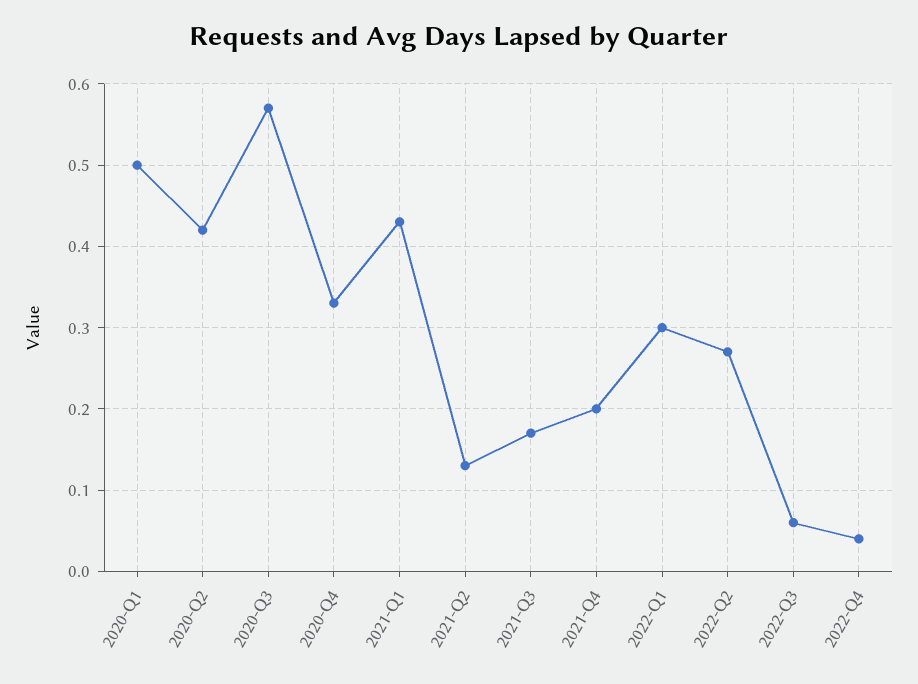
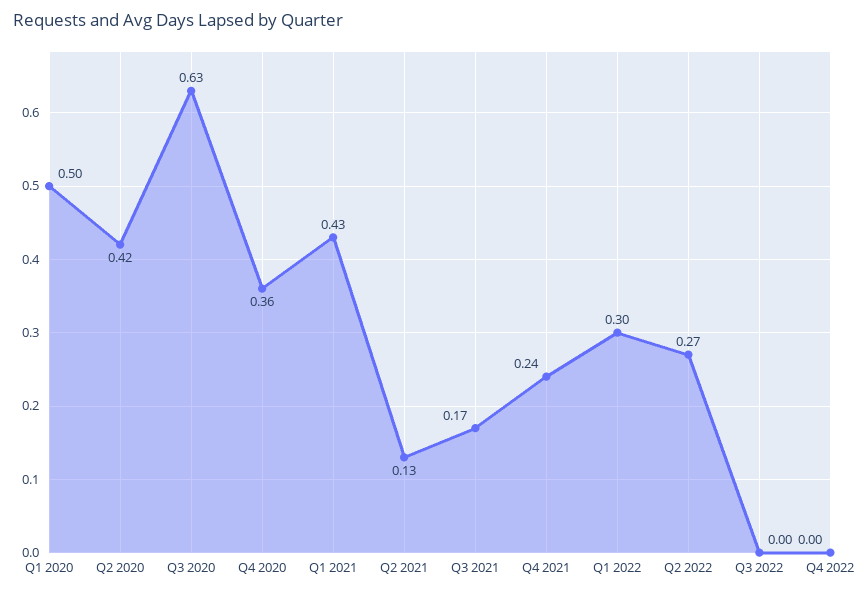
2020-Q3: 0.57 -> 0.63
2020-Q4: 0.33 -> 0.36
2021-Q4: 0.2 -> 0.24
2022-Q3: 0.06 -> 0
2022-Q4: 0.04 -> 0

